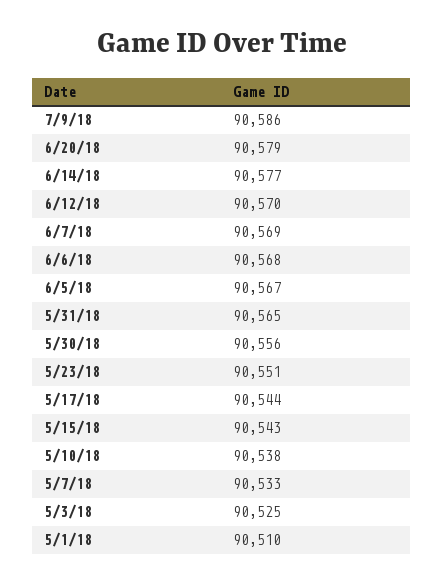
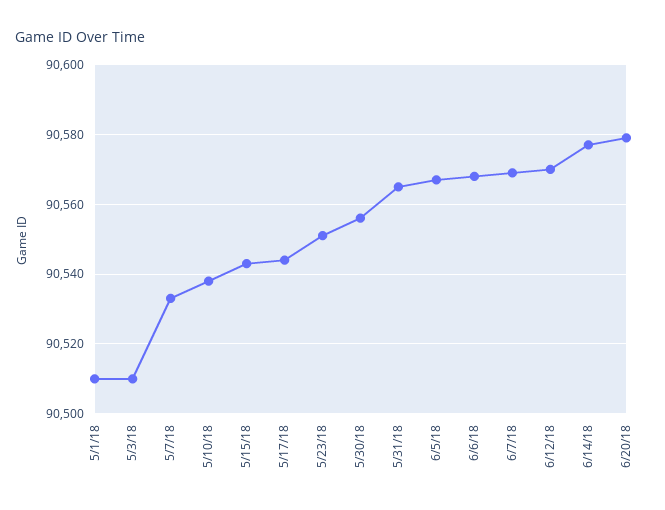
7/9/18: 90586 -> none
5/3/18: 90525 -> 90510

